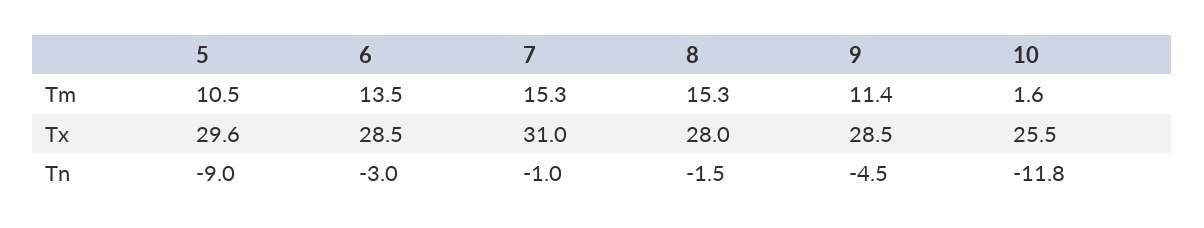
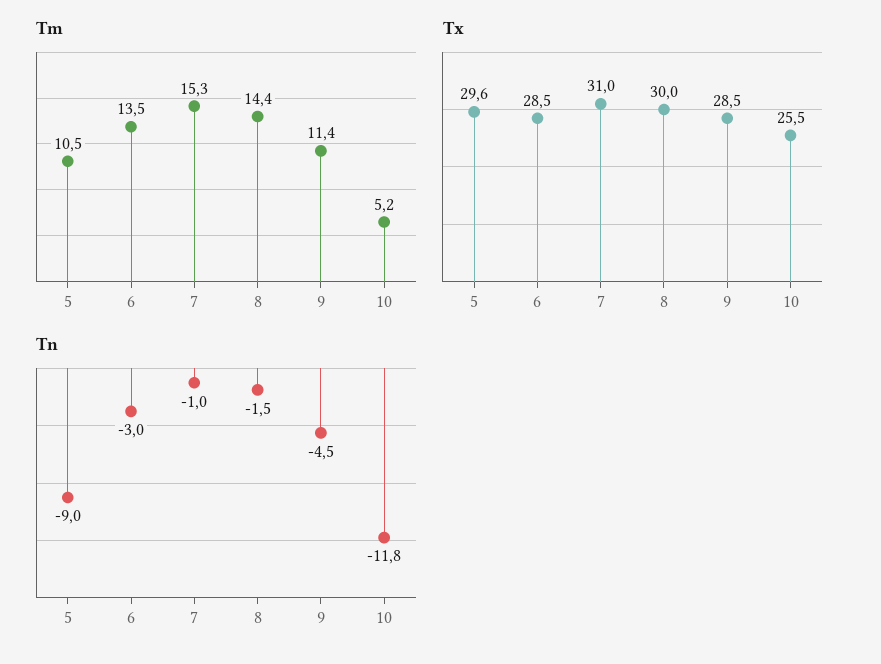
Tm, 8: 15.3 -> 14.4
Tm, 10: 1.6 -> 5.2
Tx, 8: 28 -> 30

